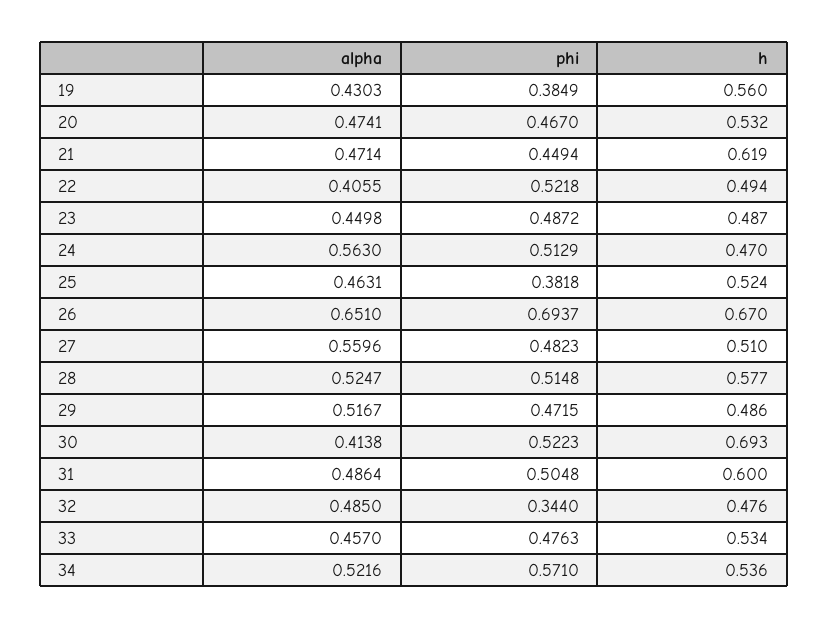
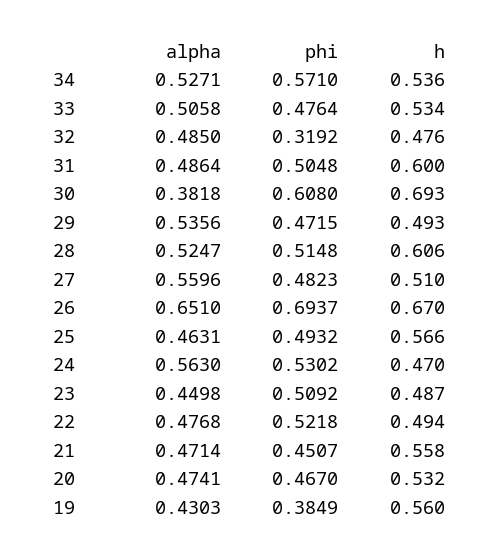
phi, 21: 0.4494 -> 0.4507
h, 21: 0.619 -> 0.558
alpha, 22: 0.4055 -> 0.4768
phi, 23: 0.4872 -> 0.5092
phi, 24: 0.5129 -> 0.5302
phi, 25: 0.3818 -> 0.4932
h, 25: 0.524 -> 0.566
h, 28: 0.577 -> 0.606
alpha, 29: 0.5167 -> 0.5356
h, 29: 0.486 -> 0.493
alpha, 30: 0.4138 -> 0.3818
phi, 30: 0.5223 -> 0.608
phi, 32: 0.344 -> 0.3192
alpha, 33: 0.457 -> 0.5058
phi, 33: 0.4763 -> 0.4764
alpha, 34: 0.5216 -> 0.5271

